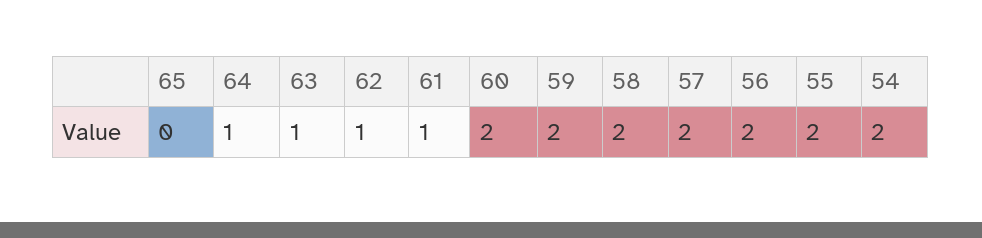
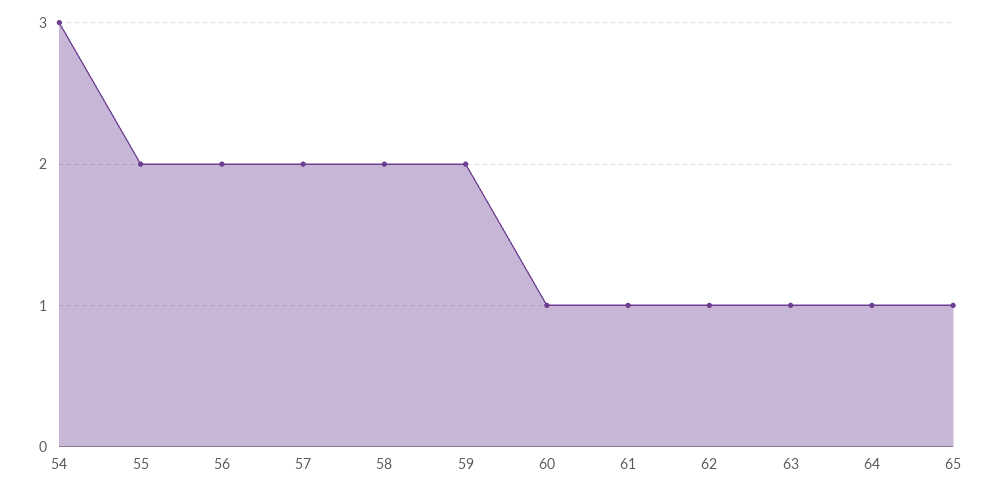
65: 0 -> 1
60: 2 -> 1
54: 2 -> 3

